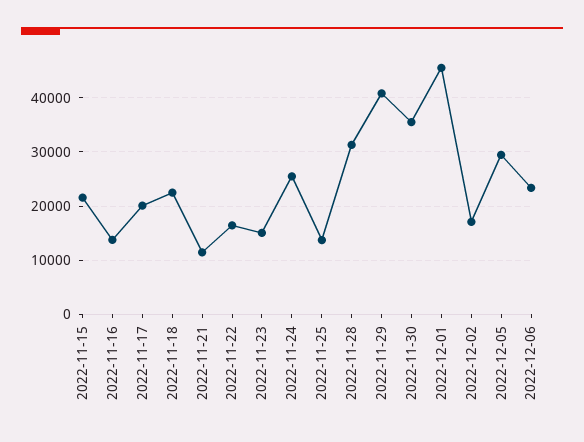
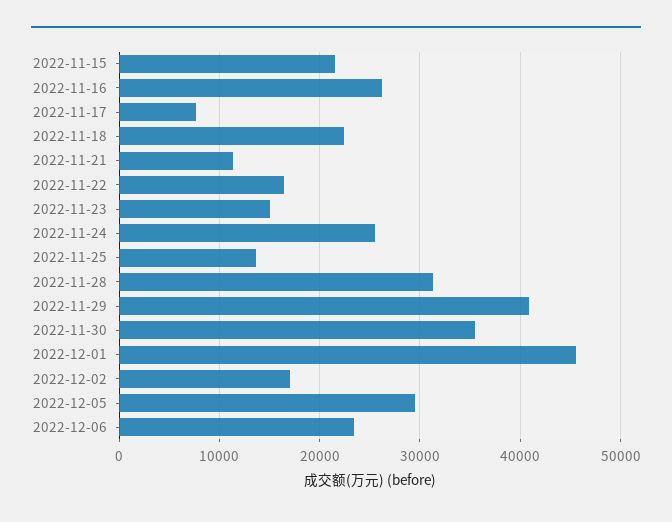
2022-11-16: 14000 -> 26000
2022-11-17: 20000 -> 8000

